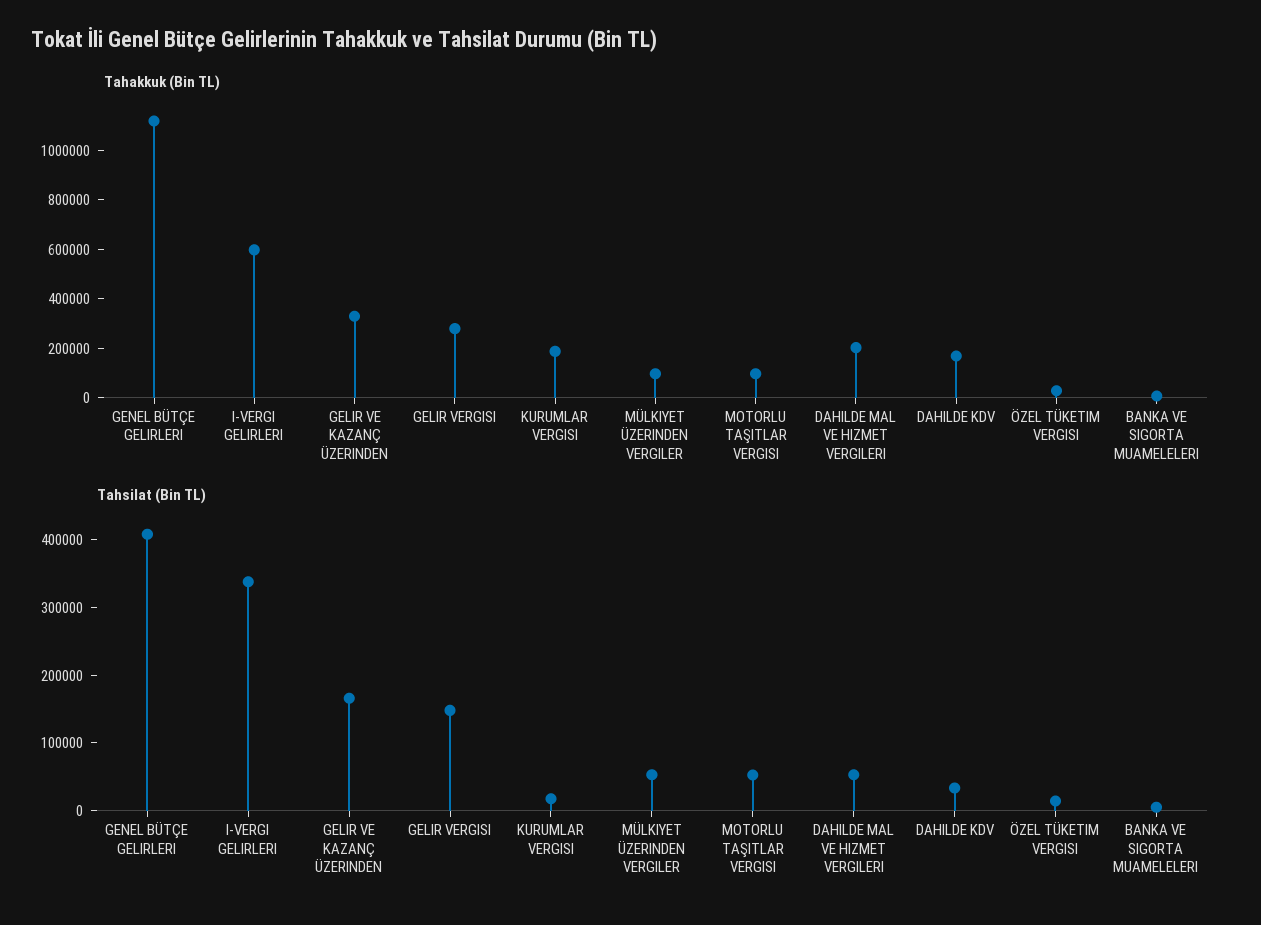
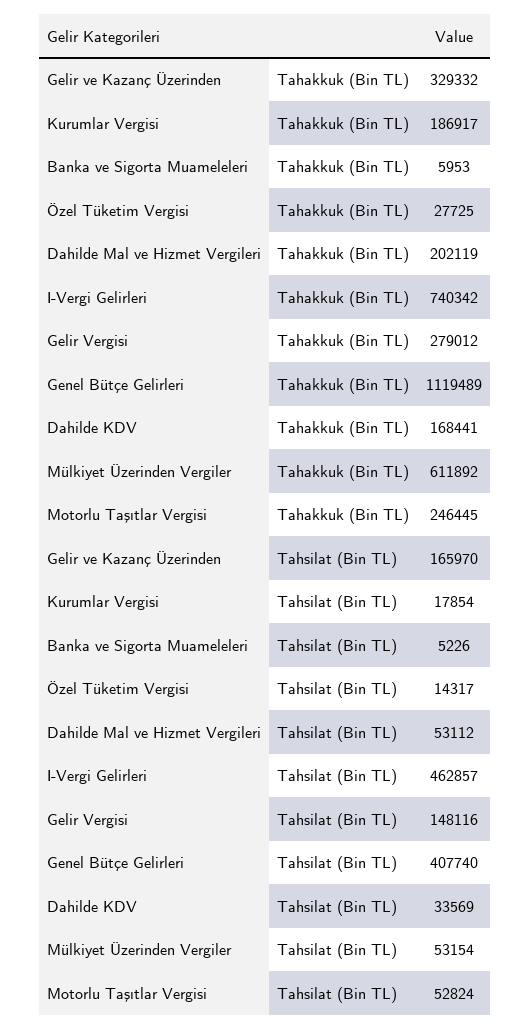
Tahakkuk (Bin TL), I-VERGI GELIRLERI: 600000 -> 740342
Tahakkuk (Bin TL), MÜLKIYET ÜZERINDEN VERGILER: 100000 -> 611892
Tahakkuk (Bin TL), MOTORLU TAŞITLAR VERGISI: 100000 -> 246445
Tahsilat (Bin TL), I-VERGI GELIRLERI: 340000 -> 462857

